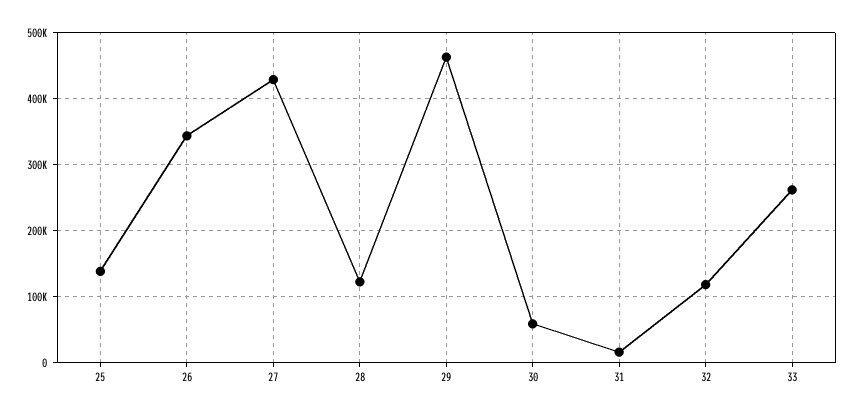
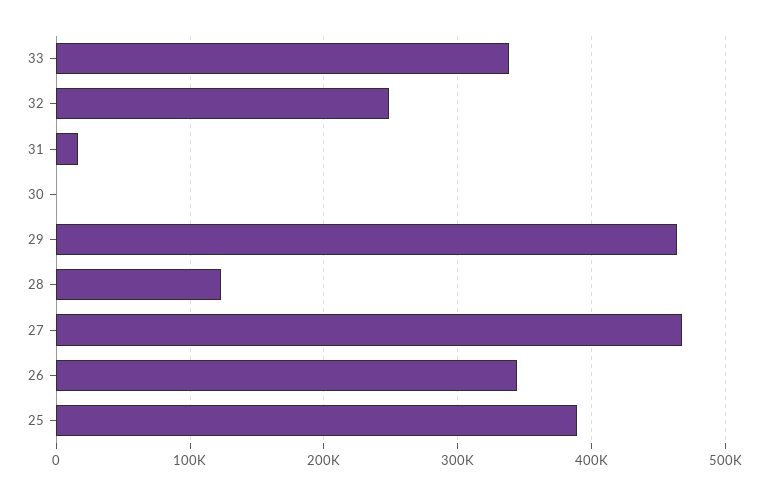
25: 140000 -> 390000
27: 430000 -> 470000
30: 60000 -> 0
32: 120000 -> 250000
33: 260000 -> 340000

